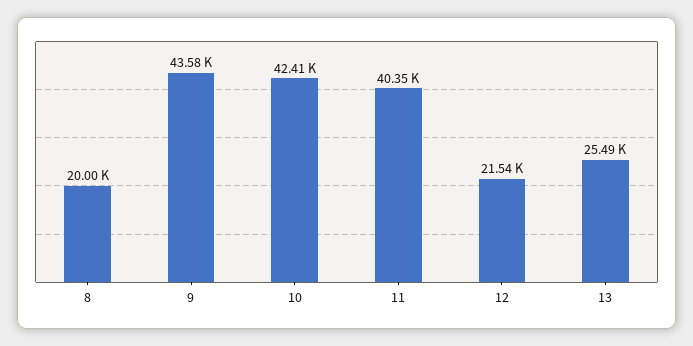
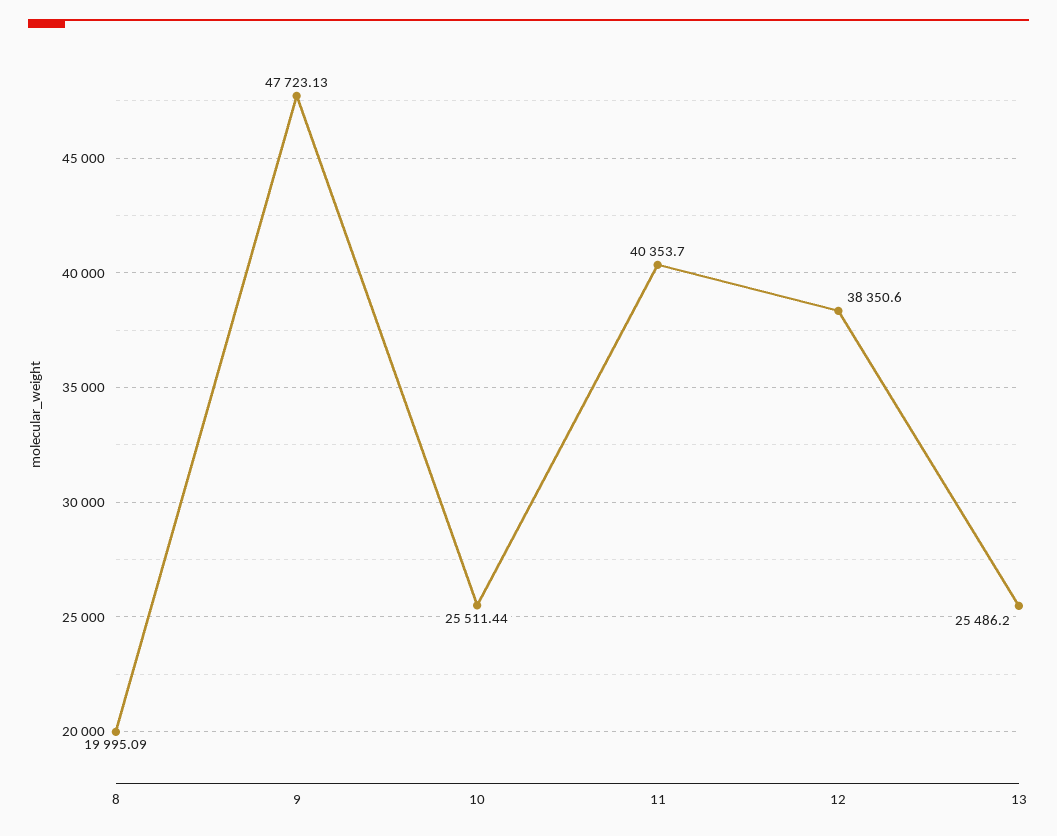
9: 43580 -> 47723.13
10: 42410 -> 25511.44
12: 21540 -> 38350.6

